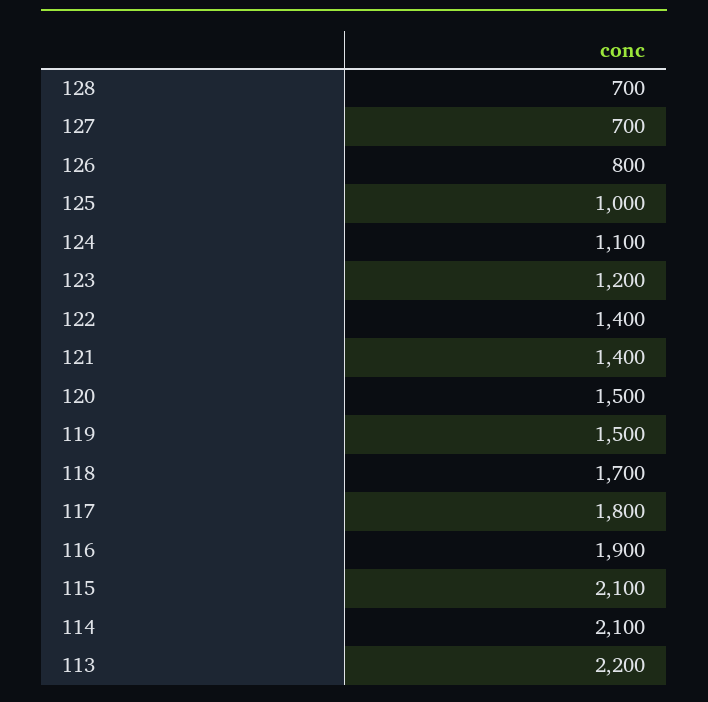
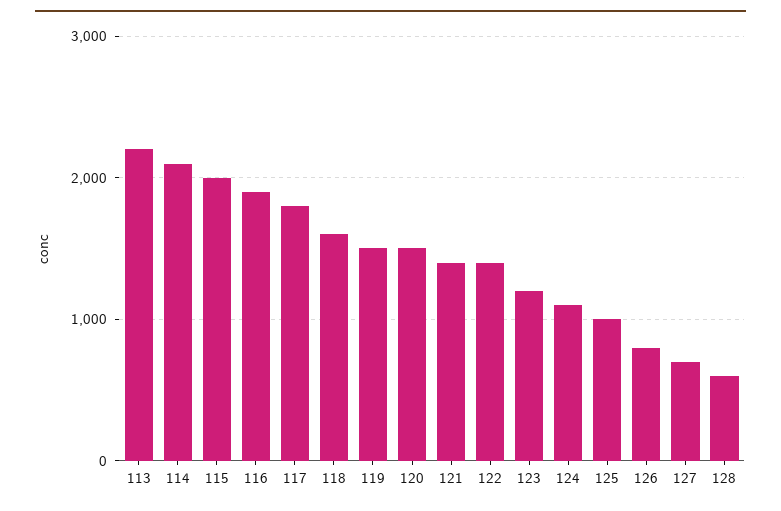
128: 700 -> 600
118: 1700 -> 1600
115: 2100 -> 2000

